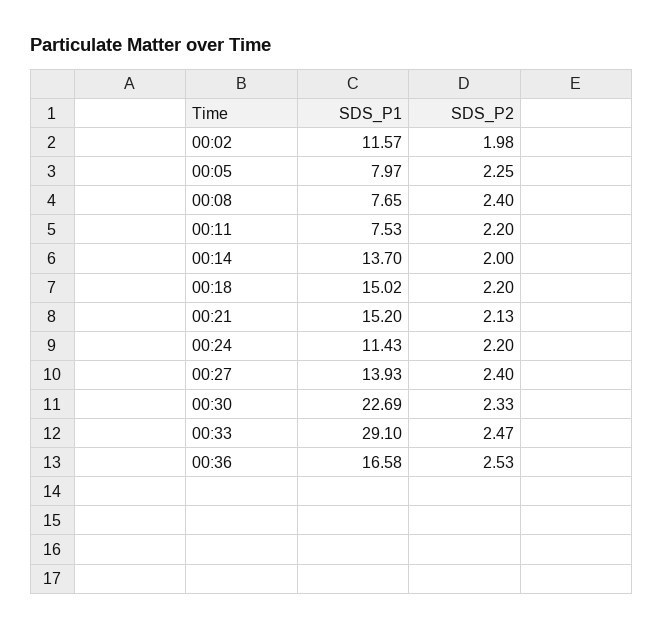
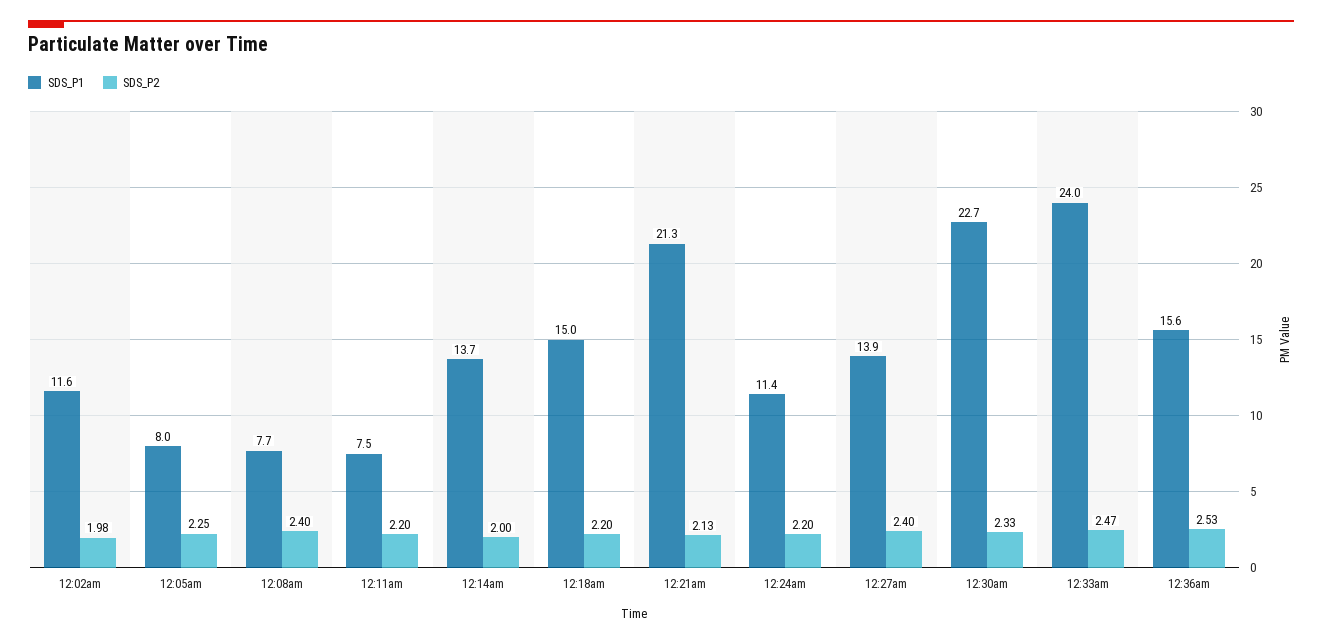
SDS_P1, 00:21: 15.2 -> 21.3
SDS_P1, 00:33: 29.1 -> 24
SDS_P1, 00:36: 16.58 -> 15.6

